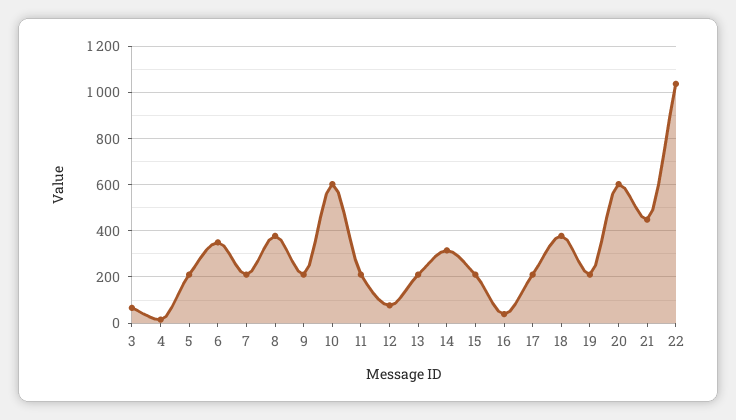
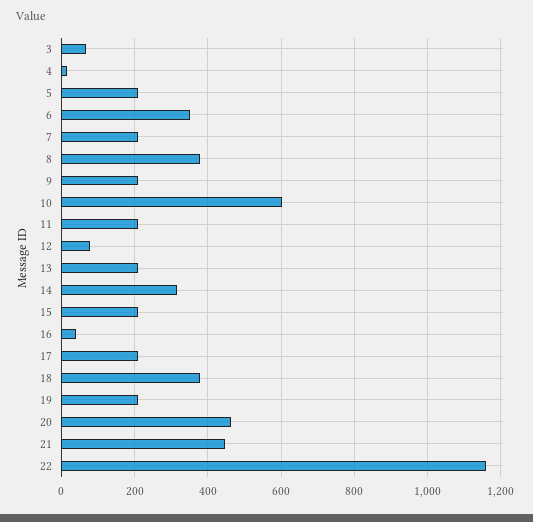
20: 600 -> 460
22: 1050 -> 1160

